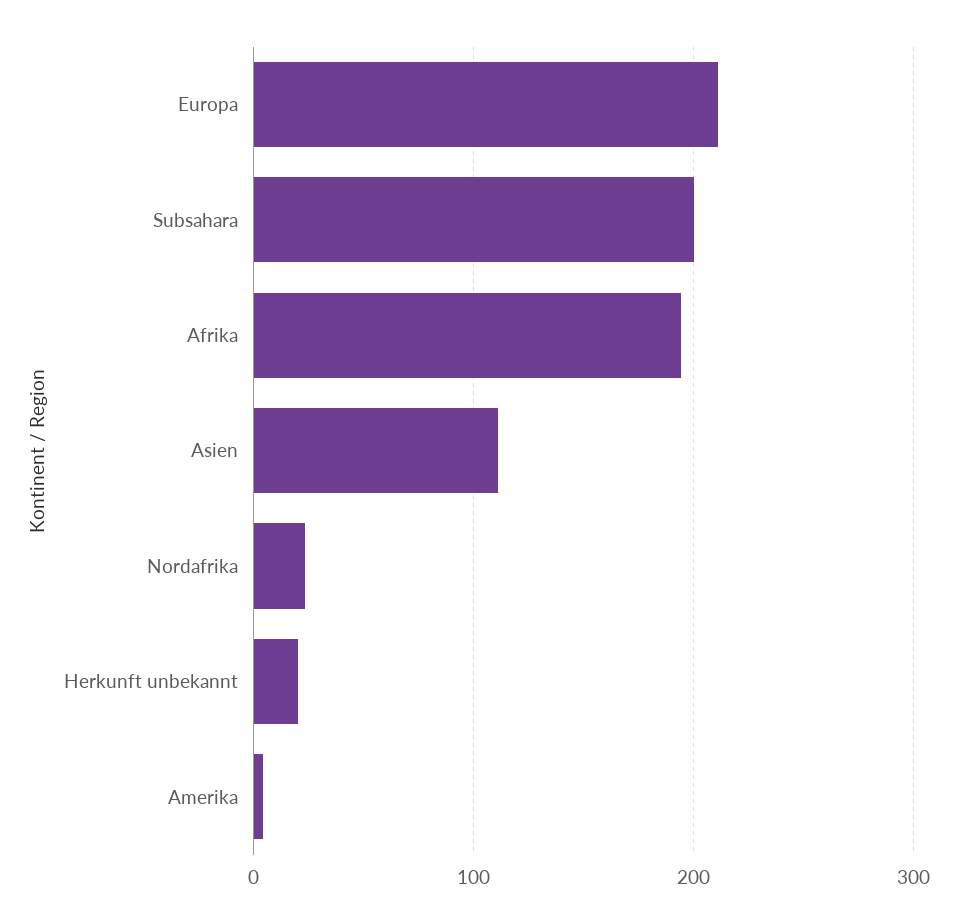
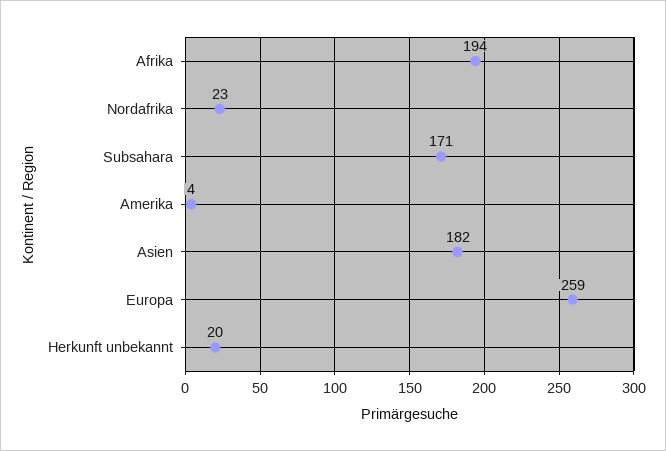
Europa: 210 -> 259
Subsahara: 200 -> 171
Asien: 110 -> 182

